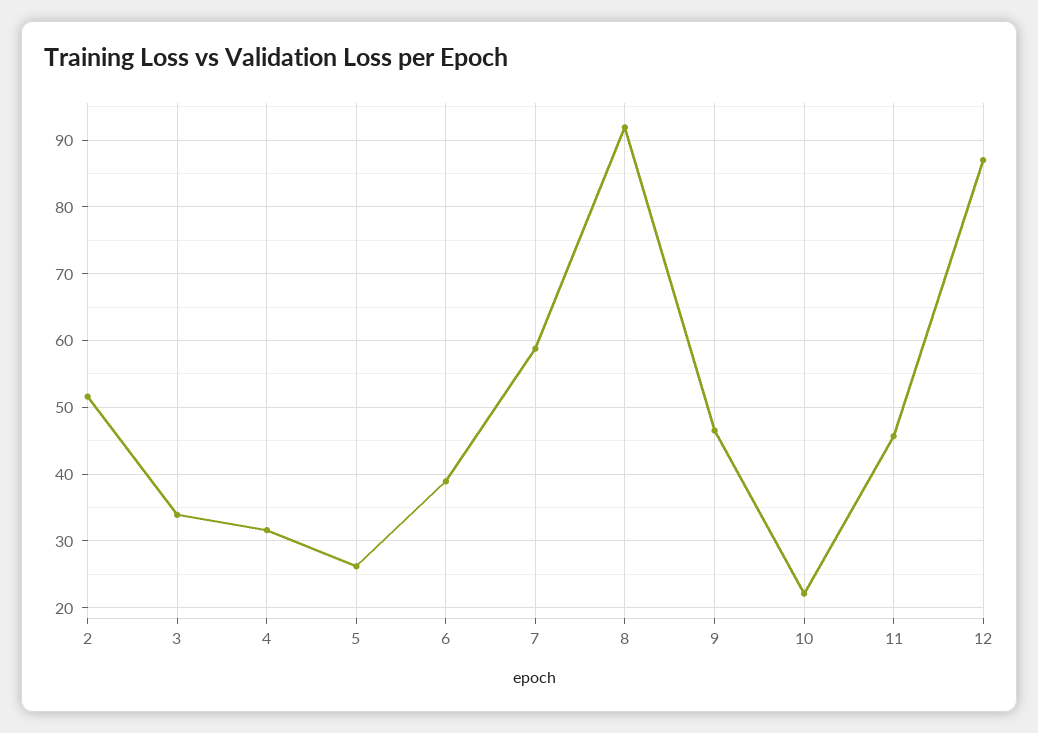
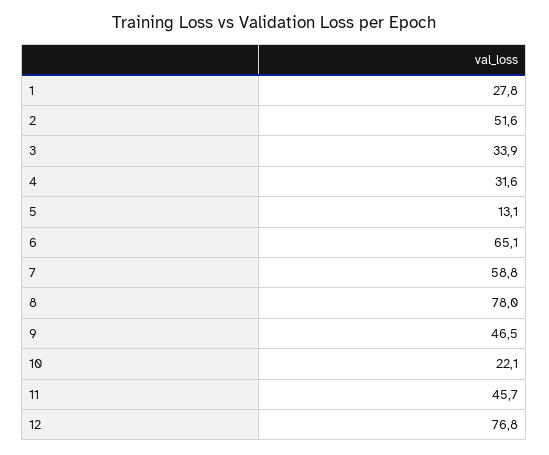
5: 26 -> 13.1
6: 39 -> 65.1
8: 92 -> 78
12: 87 -> 76.8
1: none -> 27.8

